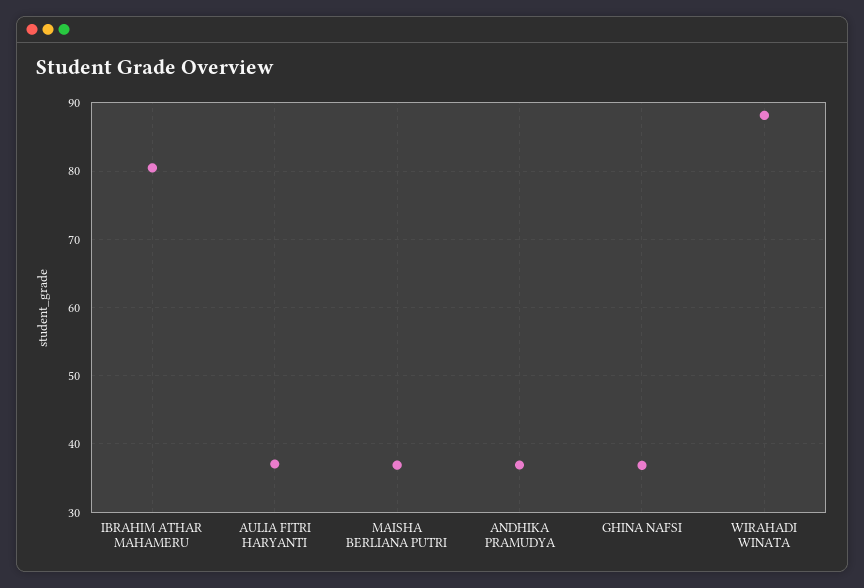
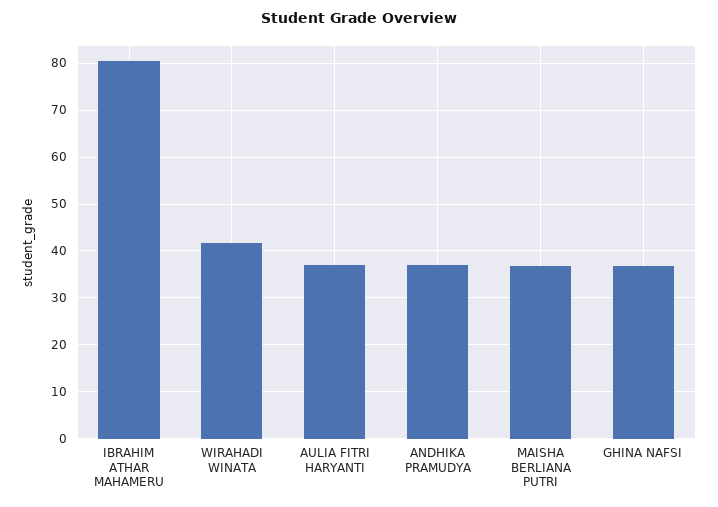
WIRAHADI WINATA: 88 -> 42

